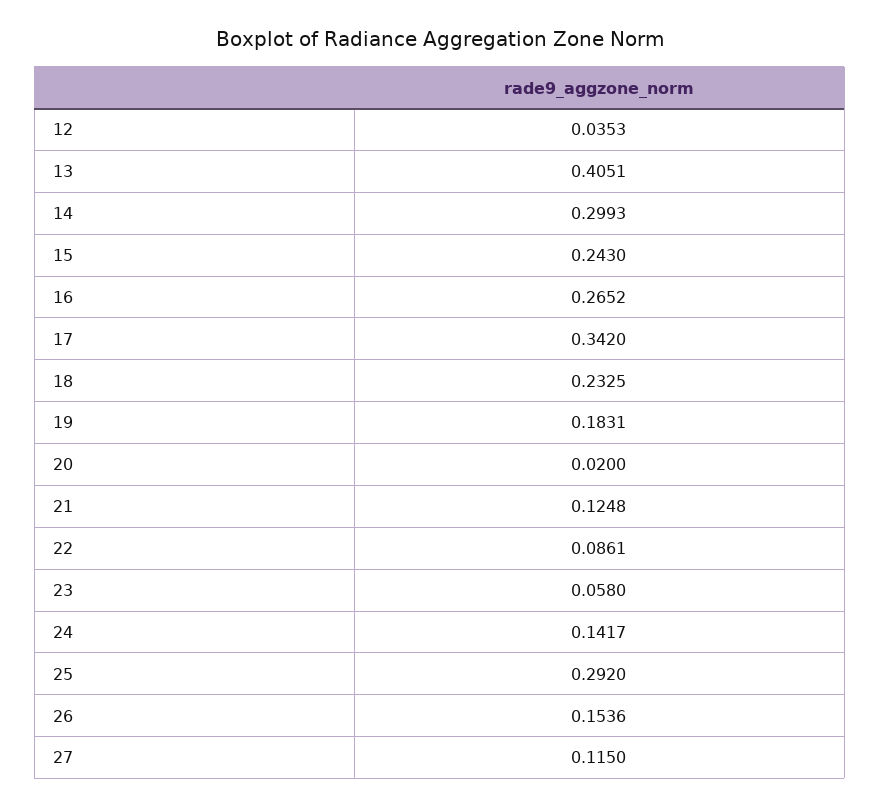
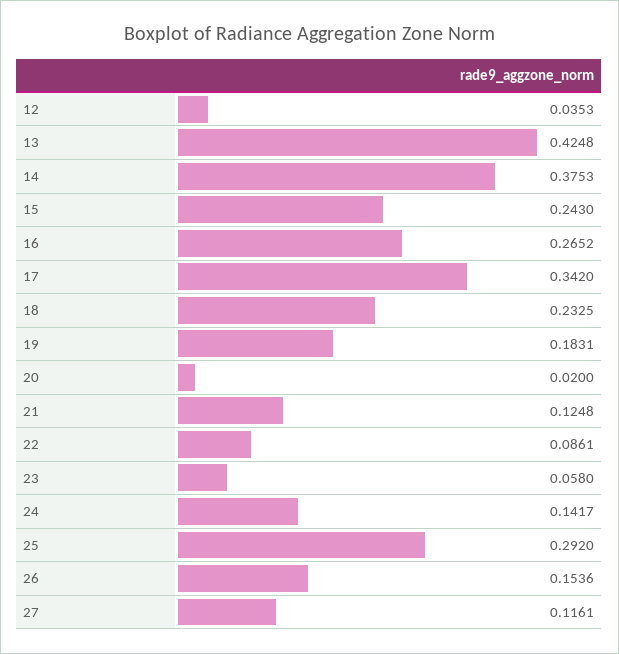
13: 0.4051 -> 0.4248
14: 0.2993 -> 0.3753
27: 0.115 -> 0.1161

